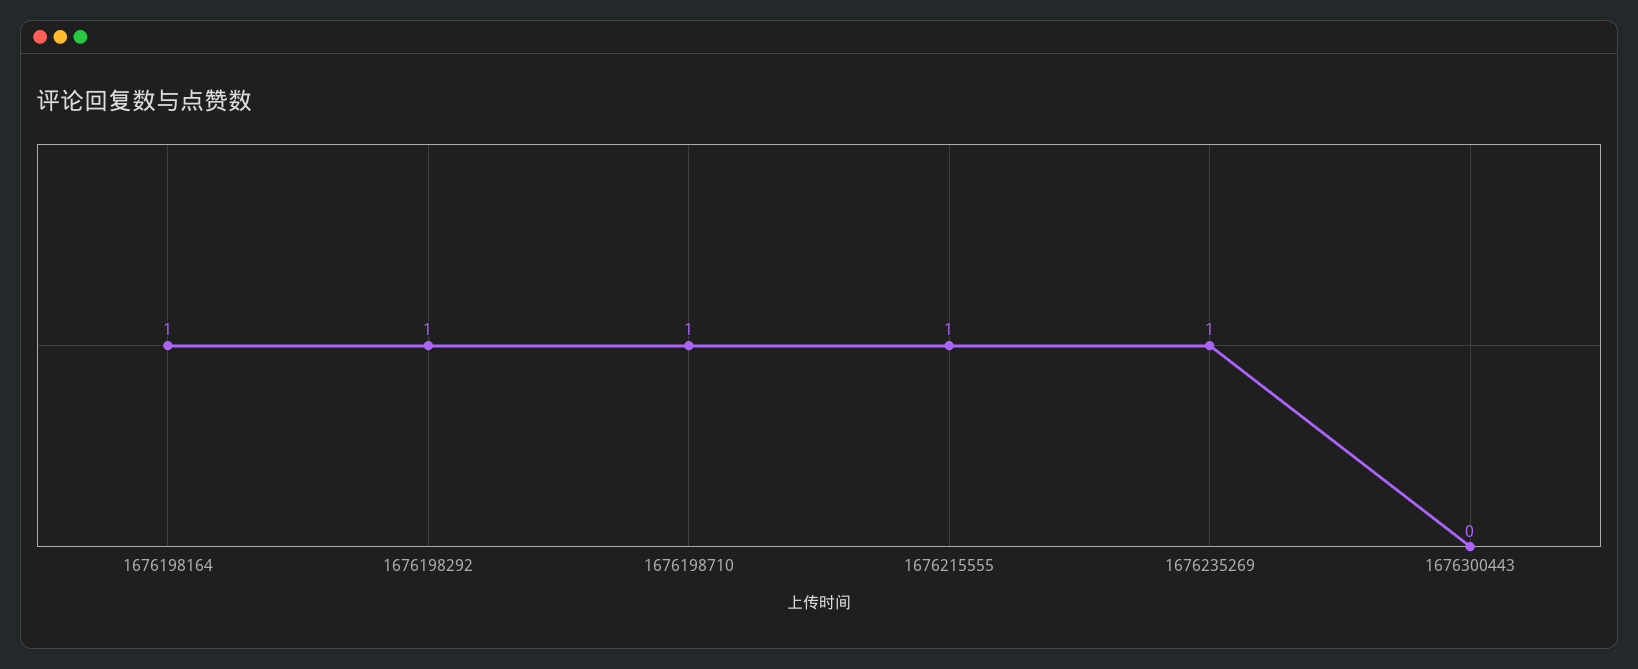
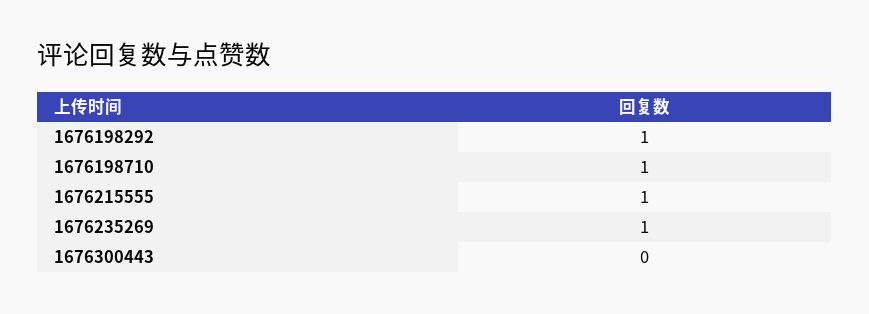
1676198164: 1 -> none

